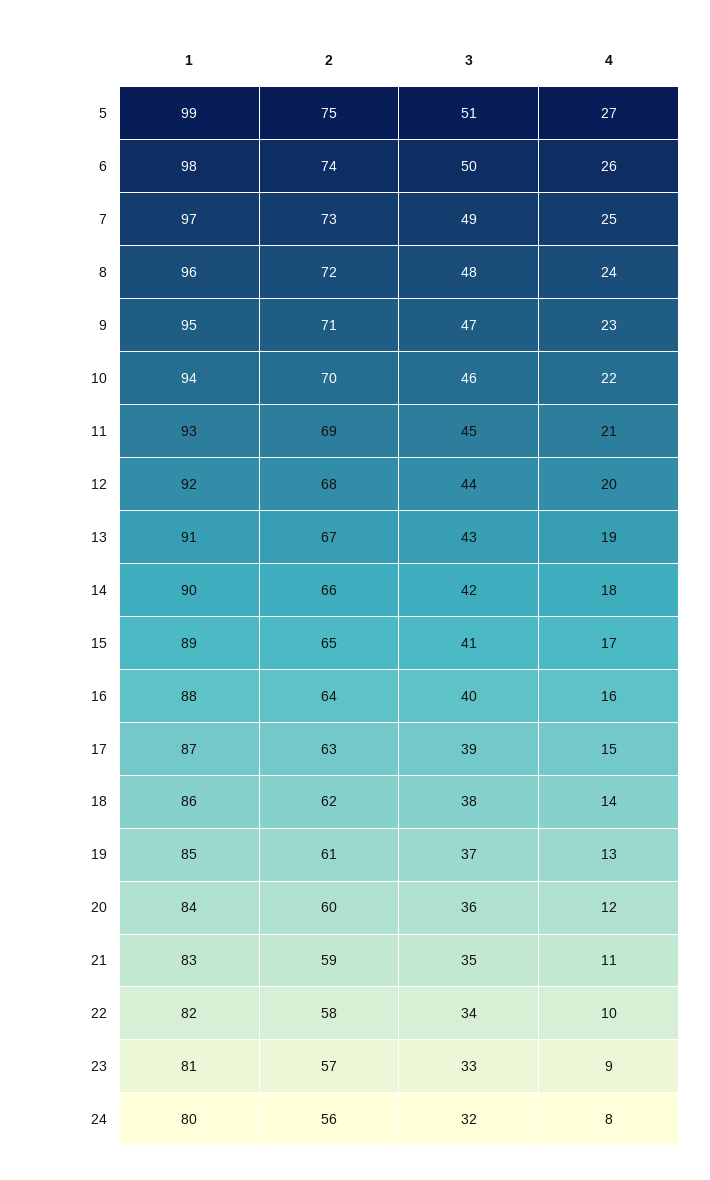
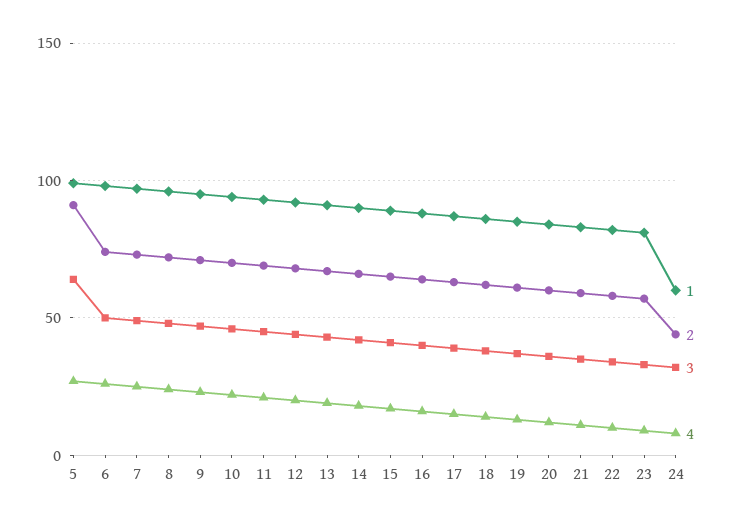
2, 5: 75 -> 90
3, 5: 51 -> 65
1, 24: 80 -> 60
2, 24: 56 -> 45

